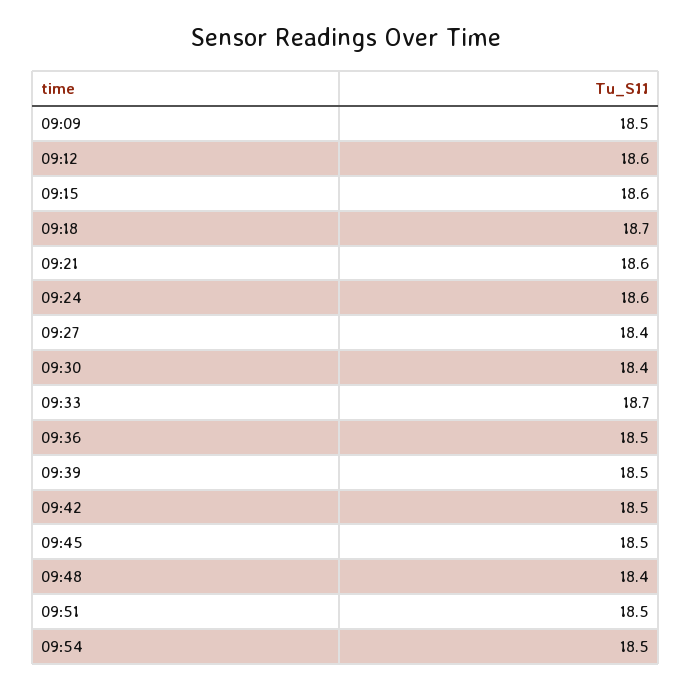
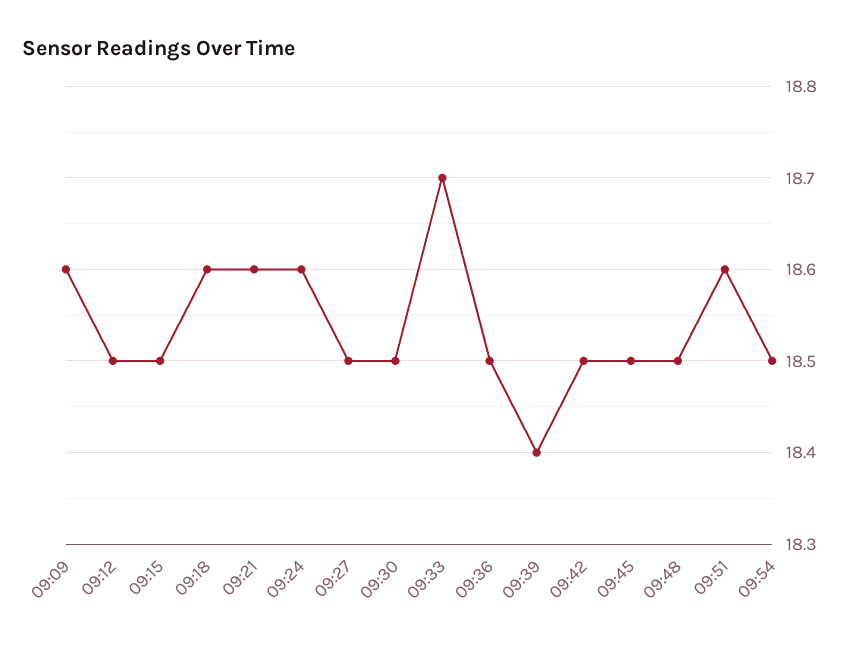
09:09: 18.5 -> 18.6
09:12: 18.6 -> 18.5
09:15: 18.6 -> 18.5
09:18: 18.7 -> 18.6
09:27: 18.4 -> 18.5
09:30: 18.4 -> 18.5
09:39: 18.5 -> 18.4
09:48: 18.4 -> 18.5
09:51: 18.5 -> 18.6

